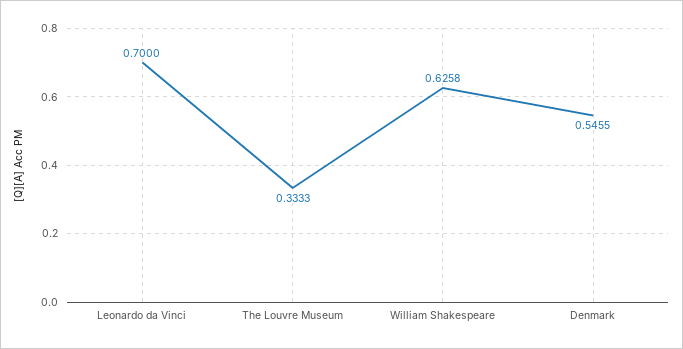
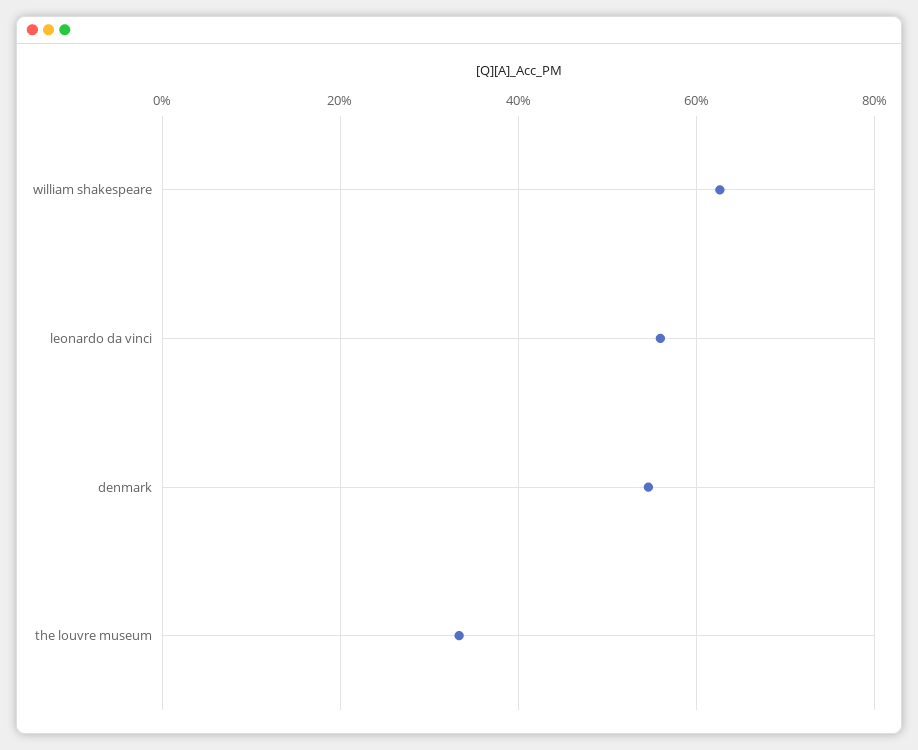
Leonardo da Vinci: 0.7 -> 0.56

